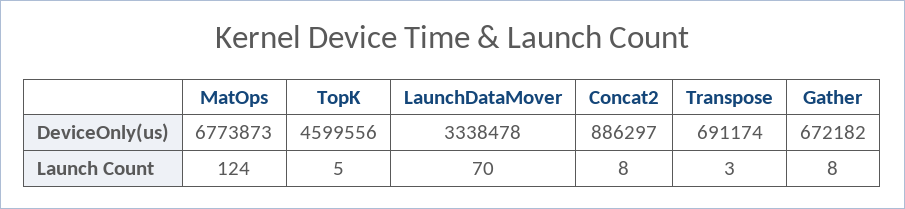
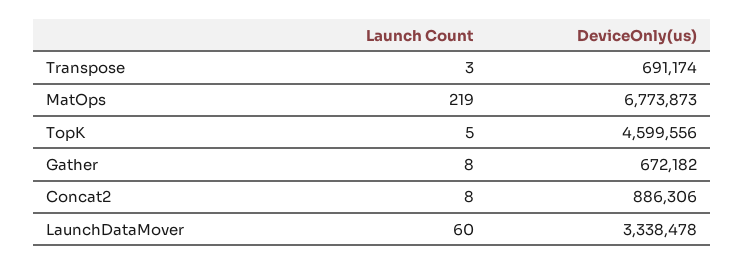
Concat2, DeviceOnly(us): 886297 -> 886306
MatOps, Launch Count: 124 -> 219
LaunchDataMover, Launch Count: 70 -> 60

